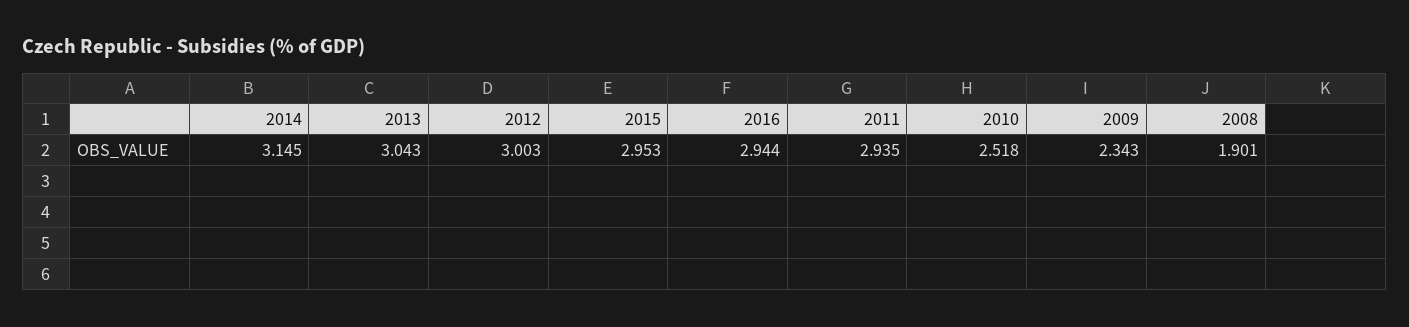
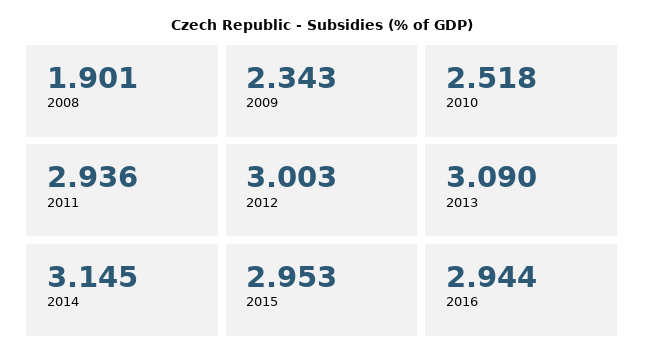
2013: 3.043 -> 3.09
2011: 2.935 -> 2.936

